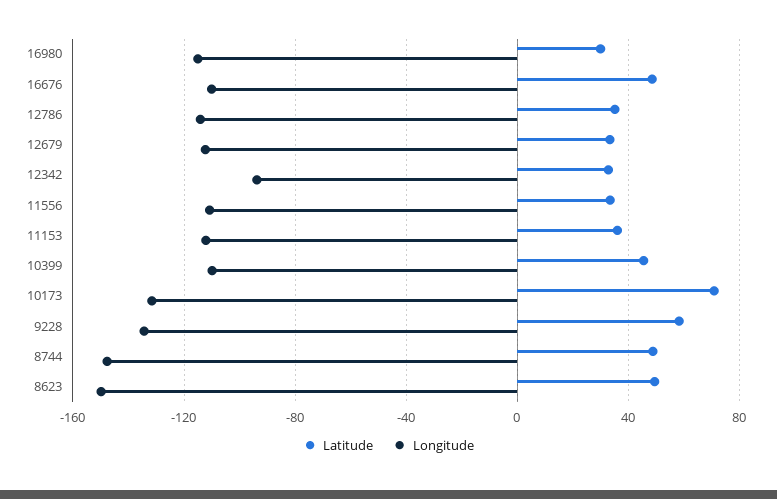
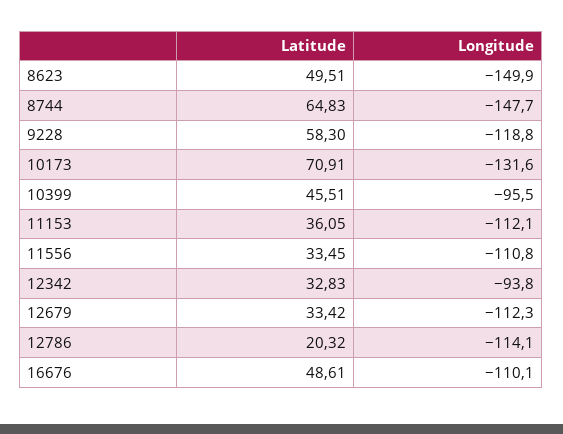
Latitude, 16980: 30 -> none
Longitude, 16980: -115 -> none
Latitude, 12786: 35 -> 20.32
Longitude, 10399: -110 -> -95.5
Longitude, 9228: -135 -> -118.8
Latitude, 8744: 50 -> 64.83

